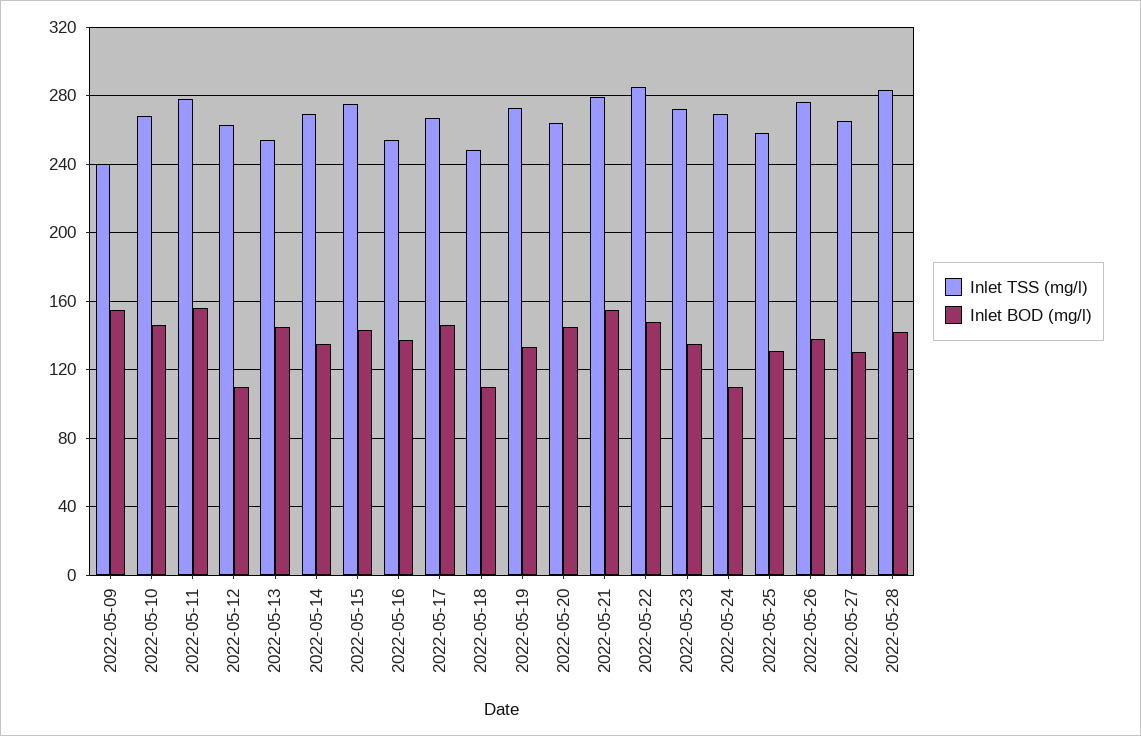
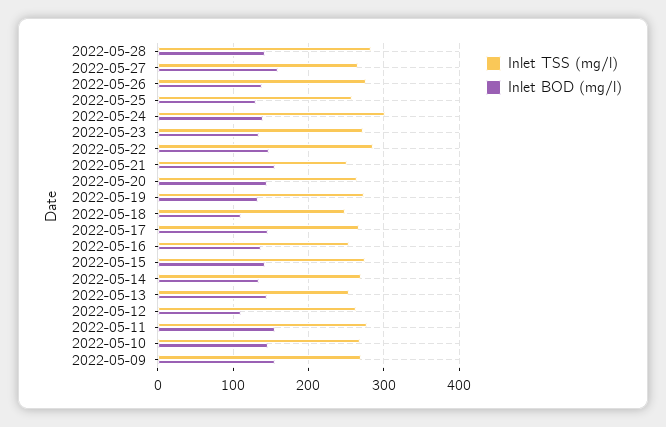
Inlet TSS (mg/l), 2022-05-09: 240 -> 270
Inlet TSS (mg/l), 2022-05-21: 280 -> 250
Inlet TSS (mg/l), 2022-05-24: 270 -> 300
Inlet BOD (mg/l), 2022-05-24: 110 -> 140
Inlet BOD (mg/l), 2022-05-27: 130 -> 160

